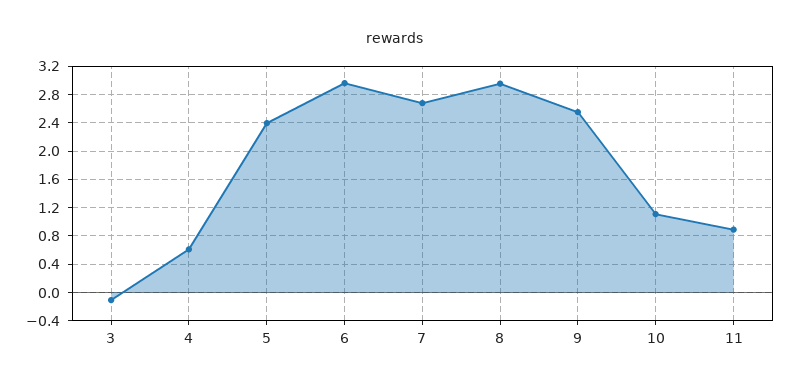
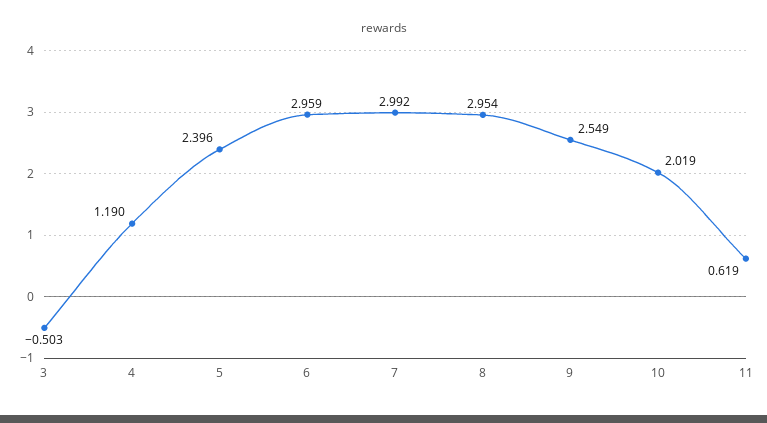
3: -0.1 -> -0.503
4: 0.6 -> 1.19
7: 2.7 -> 2.992
10: 1.1 -> 2.019
11: 0.9 -> 0.619

